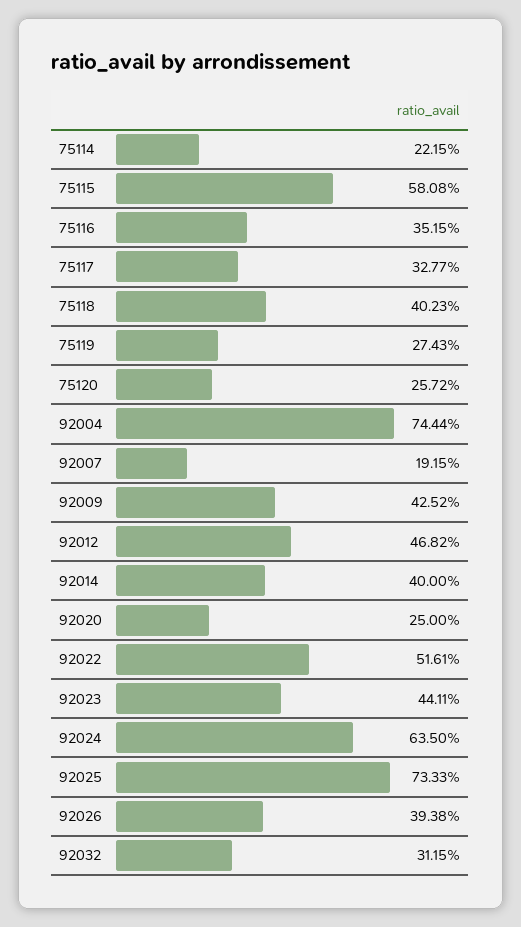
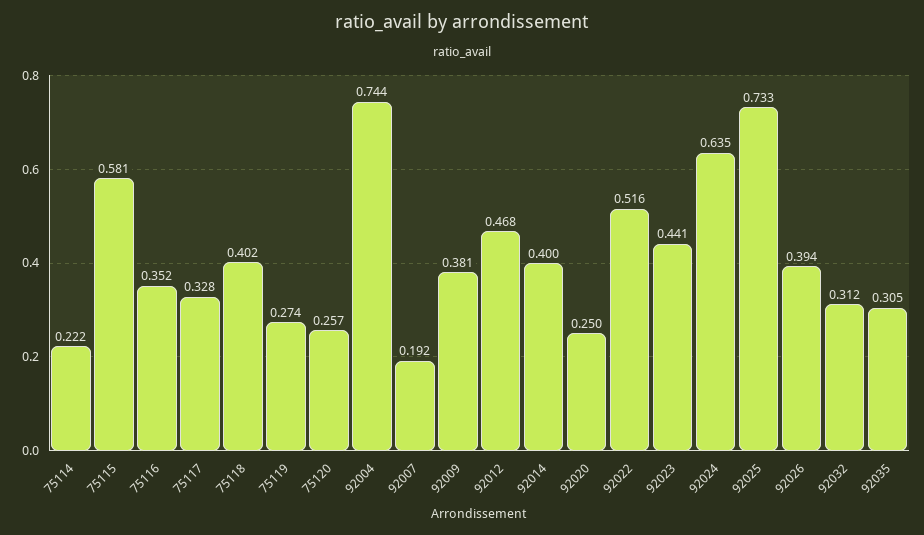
92009: 0.4252 -> 0.381
92035: none -> 0.305

